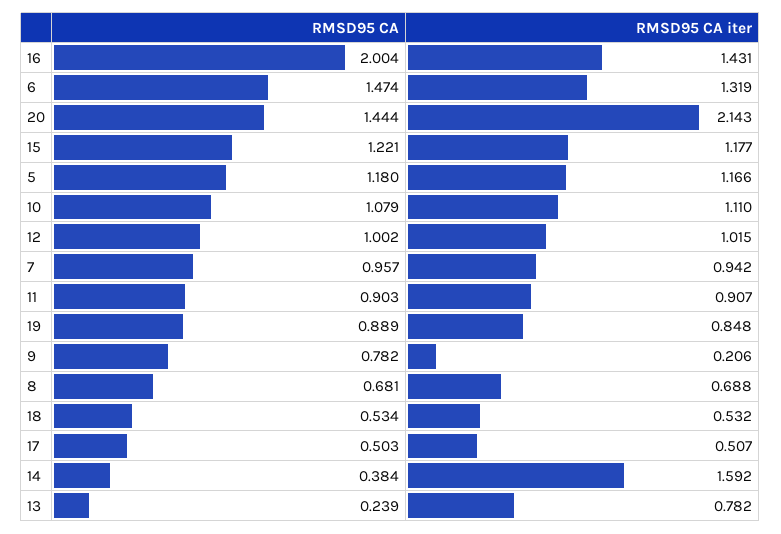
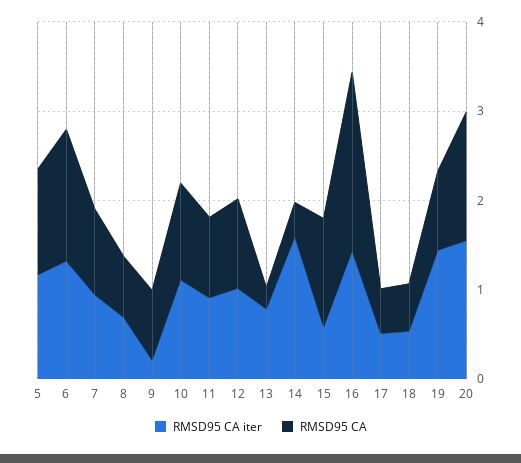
RMSD95 CA iter, 20: 2.143 -> 1.6
RMSD95 CA iter, 15: 1.177 -> 0.6
RMSD95 CA iter, 19: 0.848 -> 1.4

